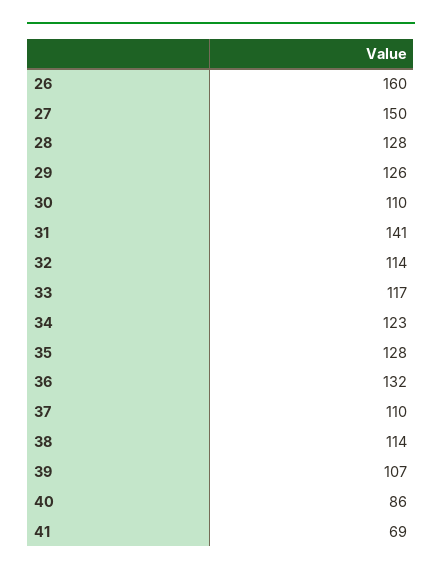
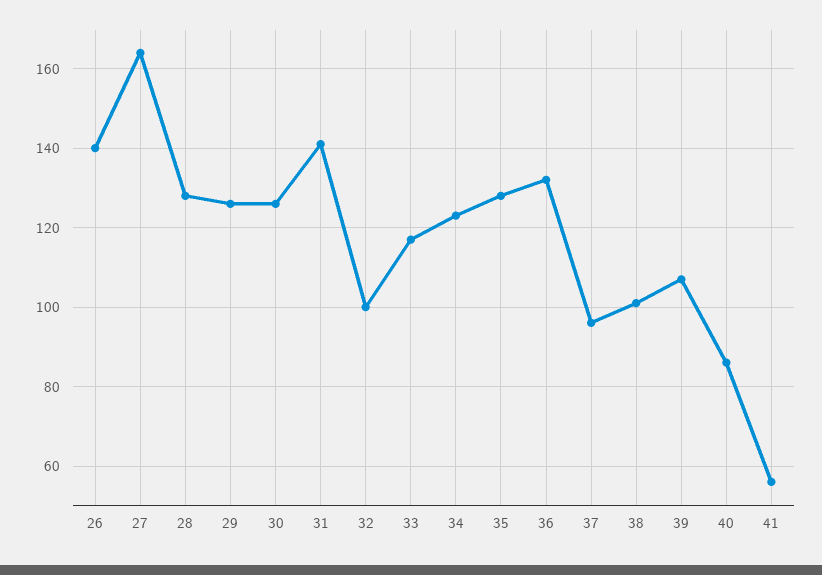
26: 160 -> 140
27: 150 -> 165
30: 110 -> 125
32: 114 -> 100
37: 110 -> 95
38: 114 -> 100
41: 69 -> 55

